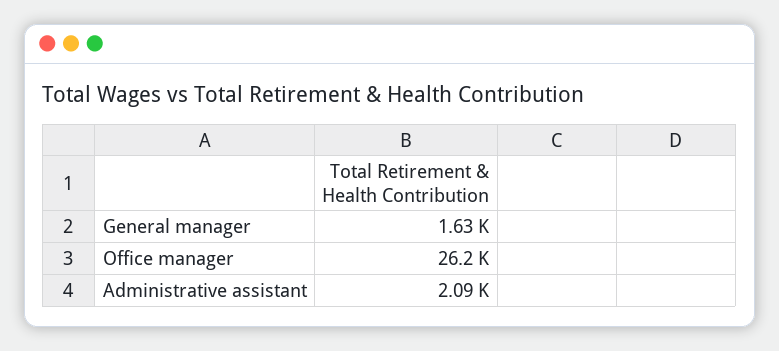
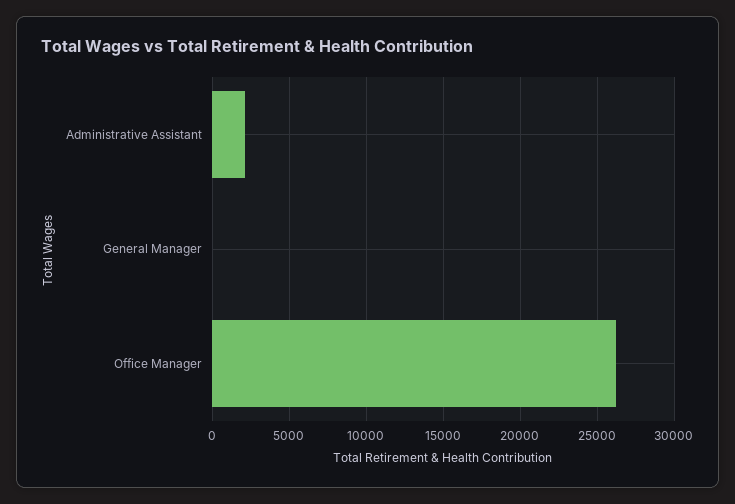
General manager: 1630 -> 0

